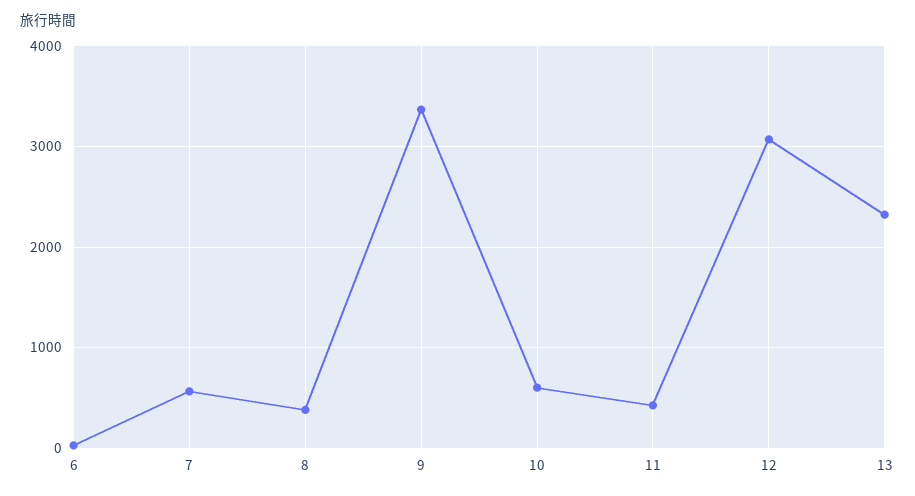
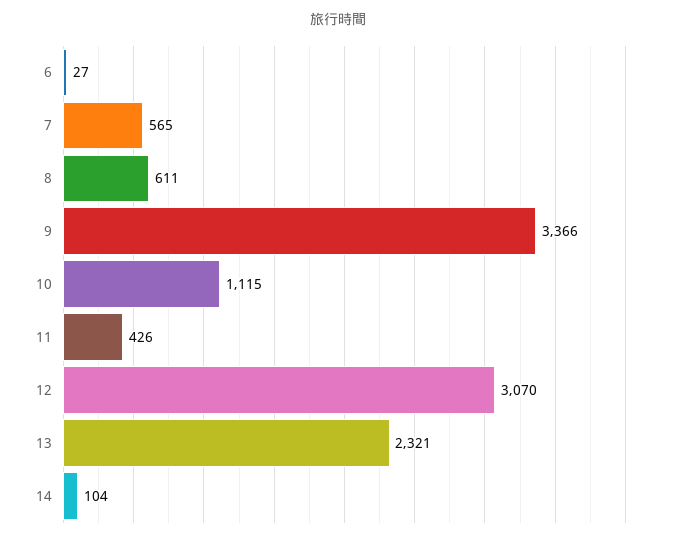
8: 400 -> 611
10: 600 -> 1115
14: none -> 104

